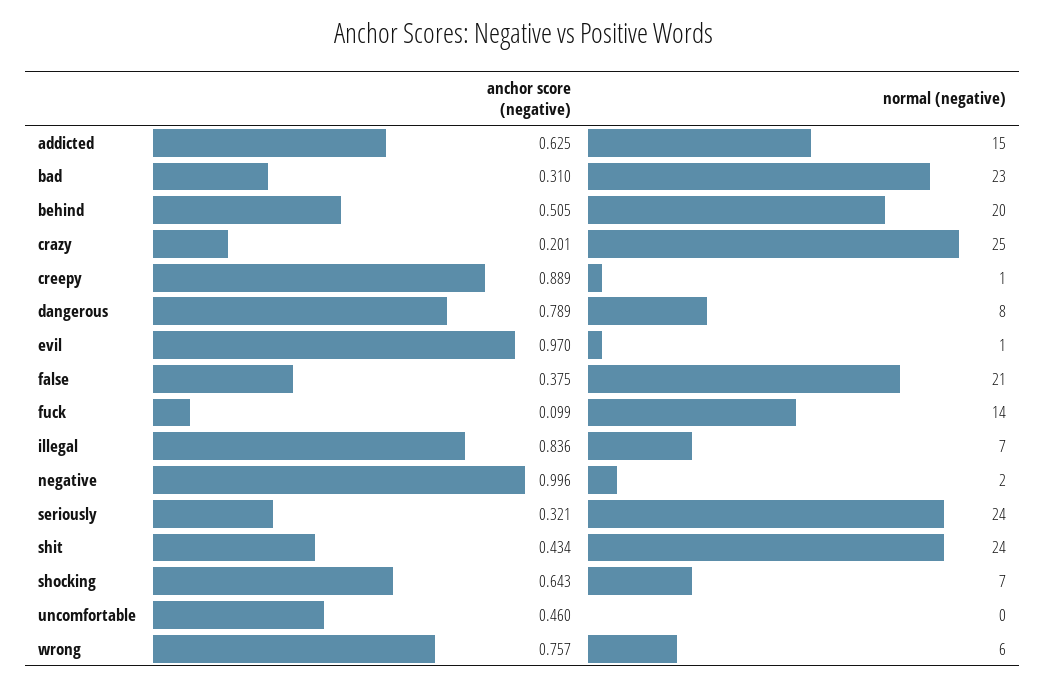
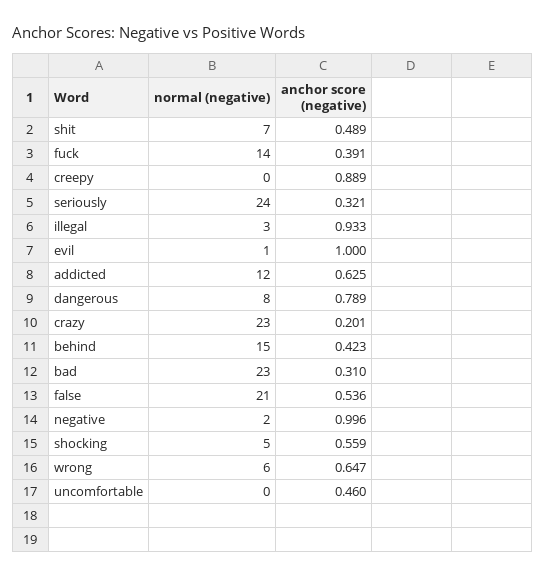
normal (negative), addicted: 15 -> 12
anchor score (negative), behind: 0.505 -> 0.423
normal (negative), behind: 20 -> 15
normal (negative), crazy: 25 -> 23
normal (negative), creepy: 1 -> 0
anchor score (negative), evil: 0.97 -> 1
anchor score (negative), false: 0.375 -> 0.536
anchor score (negative), fuck: 0.099 -> 0.391
anchor score (negative), illegal: 0.836 -> 0.933
normal (negative), illegal: 7 -> 3
anchor score (negative), shit: 0.434 -> 0.489
normal (negative), shit: 24 -> 7
anchor score (negative), shocking: 0.643 -> 0.559
normal (negative), shocking: 7 -> 5
anchor score (negative), wrong: 0.757 -> 0.647

